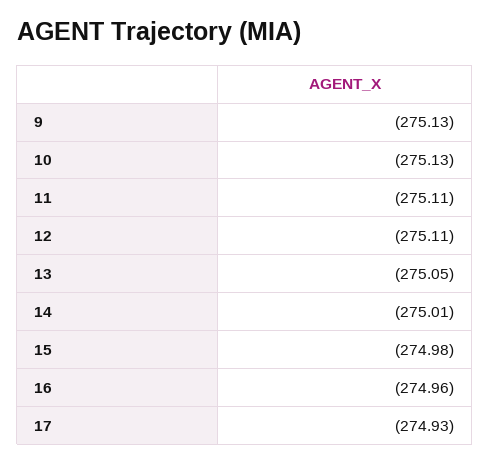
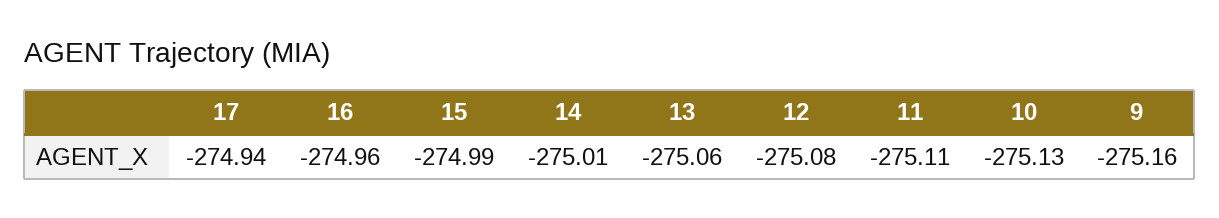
9: -275.13 -> -275.16
12: -275.11 -> -275.08
13: -275.05 -> -275.06
15: -274.98 -> -274.99
17: -274.93 -> -274.94

